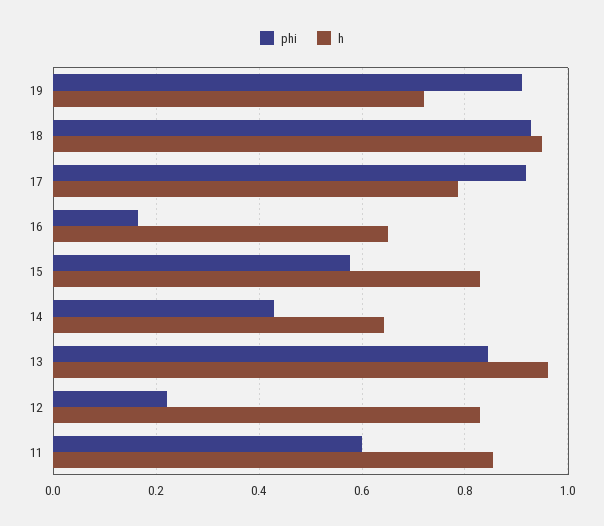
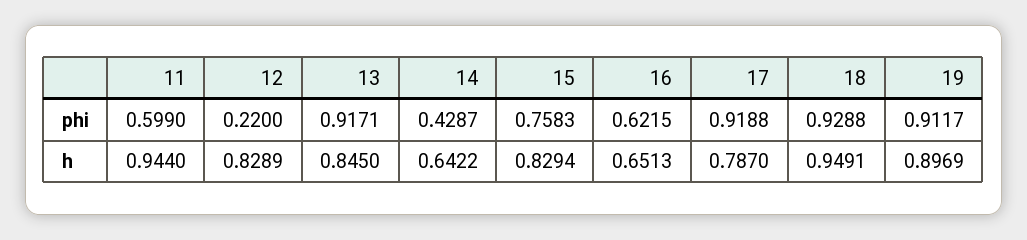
h, 19: 0.72 -> 0.8969
phi, 16: 0.16 -> 0.6215
phi, 15: 0.58 -> 0.7583
phi, 13: 0.84 -> 0.9171
h, 13: 0.96 -> 0.845
h, 11: 0.86 -> 0.944

